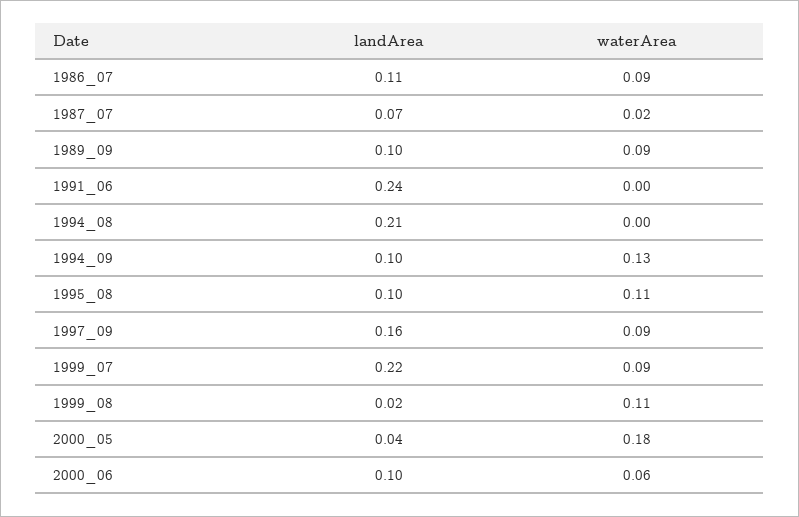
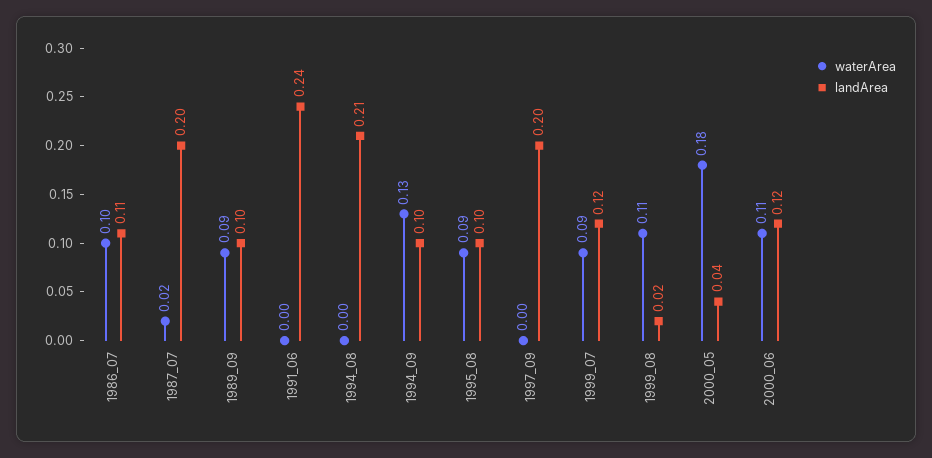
waterArea, 1986_07: 0.09 -> 0.1
landArea, 1987_07: 0.07 -> 0.2
waterArea, 1995_08: 0.11 -> 0.09
landArea, 1997_09: 0.16 -> 0.2
waterArea, 1997_09: 0.09 -> 0
landArea, 1999_07: 0.22 -> 0.12
landArea, 2000_06: 0.1 -> 0.12
waterArea, 2000_06: 0.06 -> 0.11

